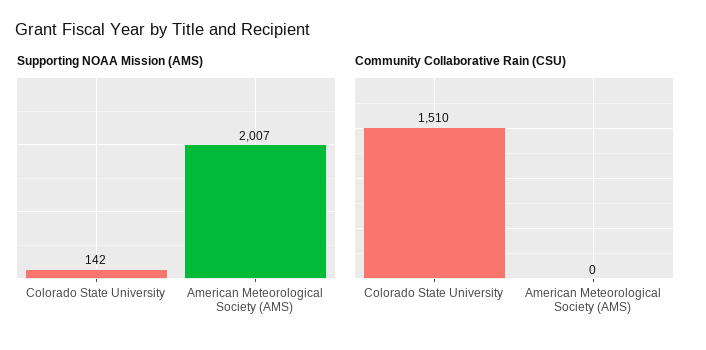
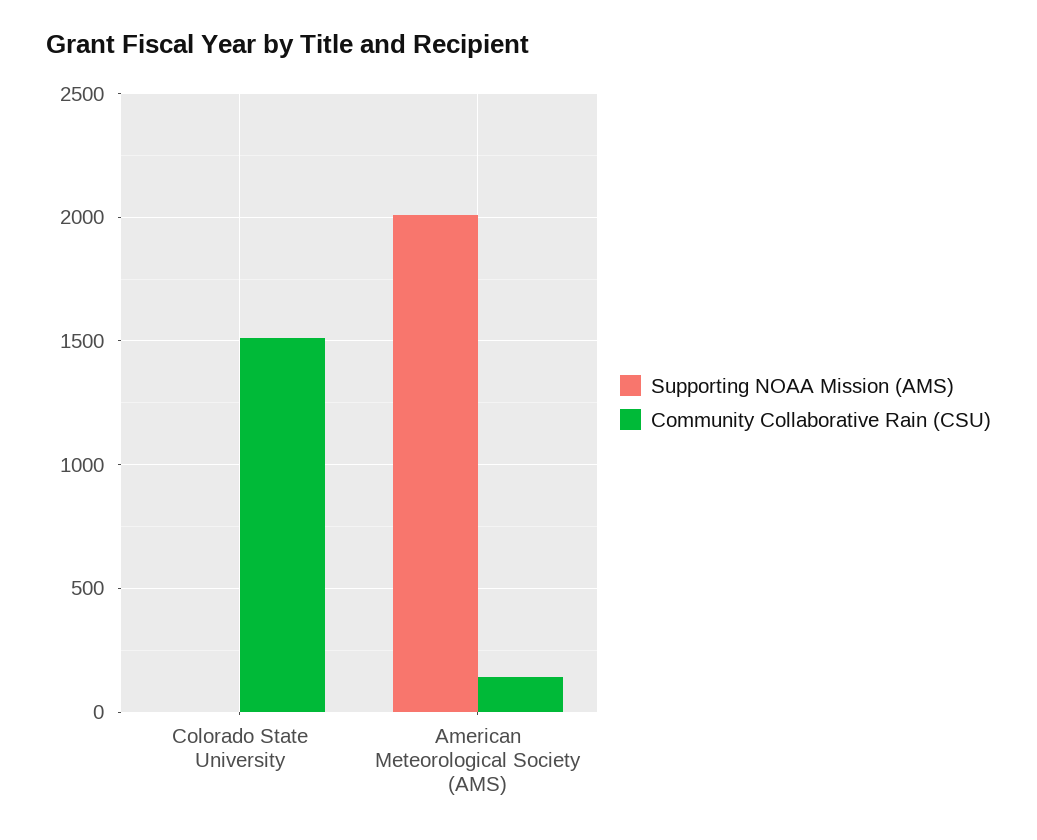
Supporting NOAA Mission (AMS), Colorado State University: 142 -> 0
Community Collaborative Rain (CSU), American Meteorological Society (AMS): 0 -> 150

